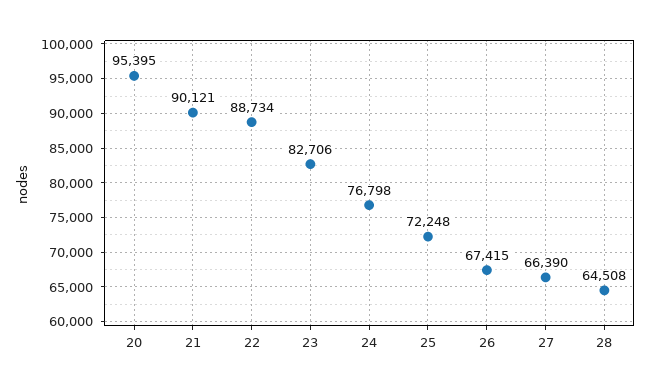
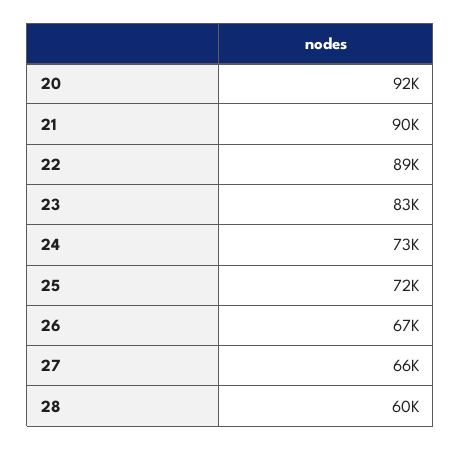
20: 95395 -> 92000
24: 76798 -> 73000
28: 64508 -> 60000

